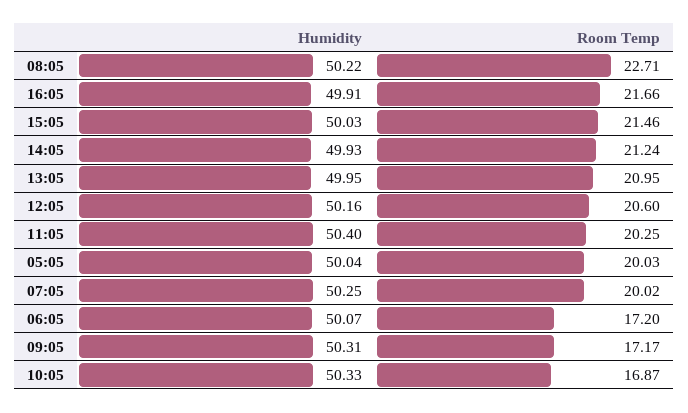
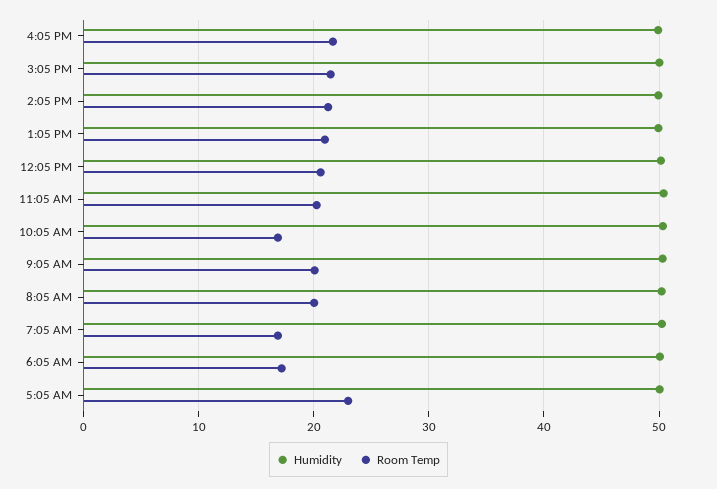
Room Temp, 08:05: 22.71 -> 20
Room Temp, 05:05: 20.03 -> 23
Room Temp, 07:05: 20.02 -> 17
Room Temp, 09:05: 17.17 -> 20

